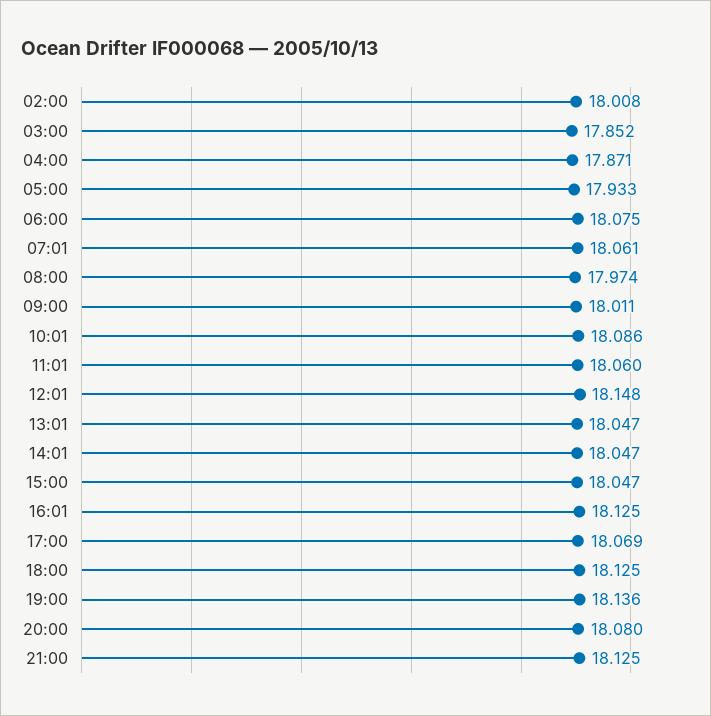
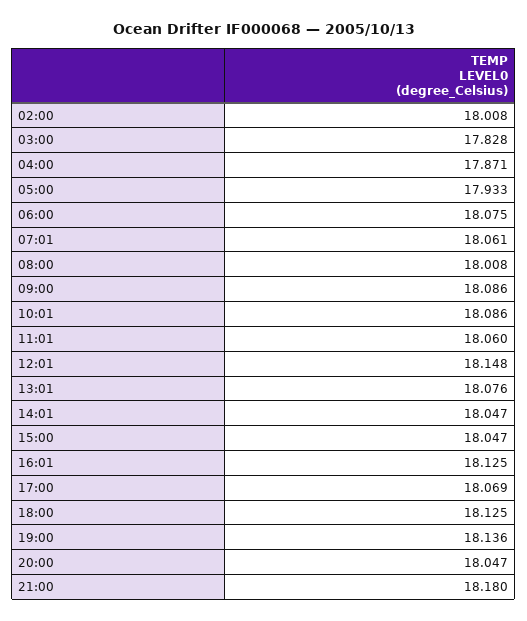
03:00: 17.852 -> 17.828
08:00: 17.974 -> 18.008
09:00: 18.011 -> 18.086
13:01: 18.047 -> 18.076
20:00: 18.08 -> 18.047
21:00: 18.125 -> 18.18

